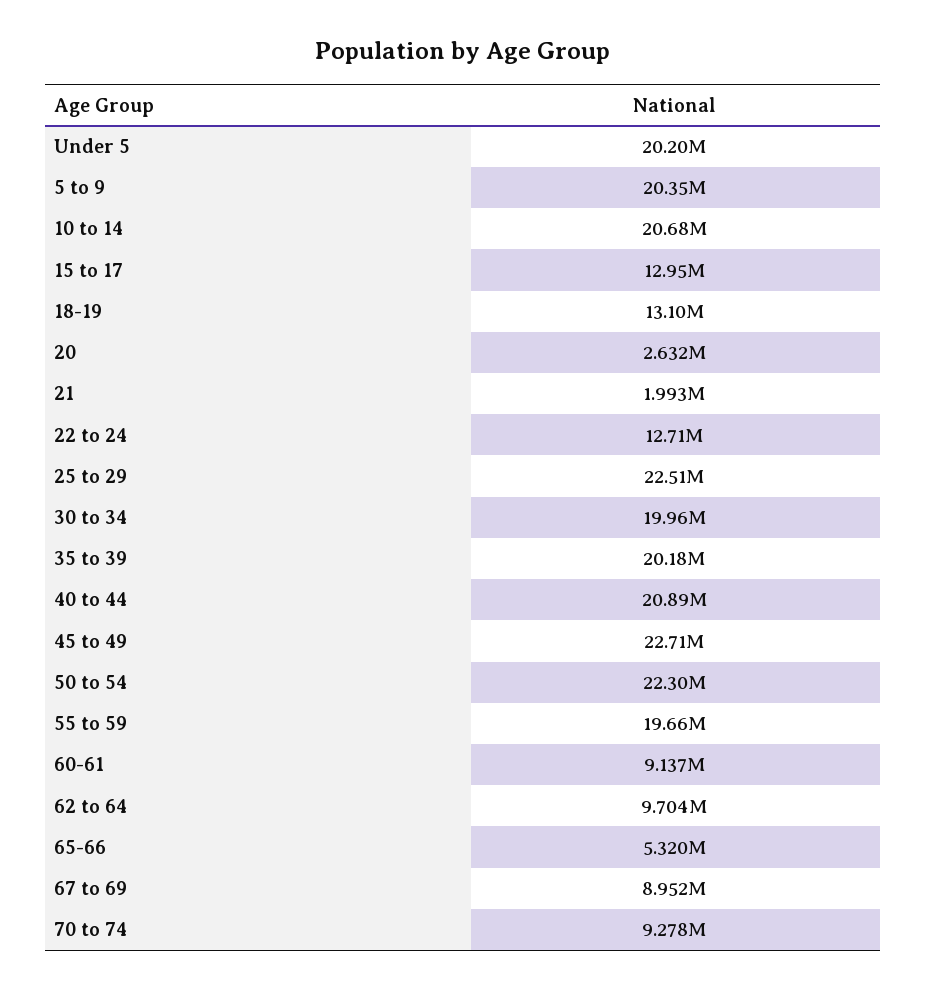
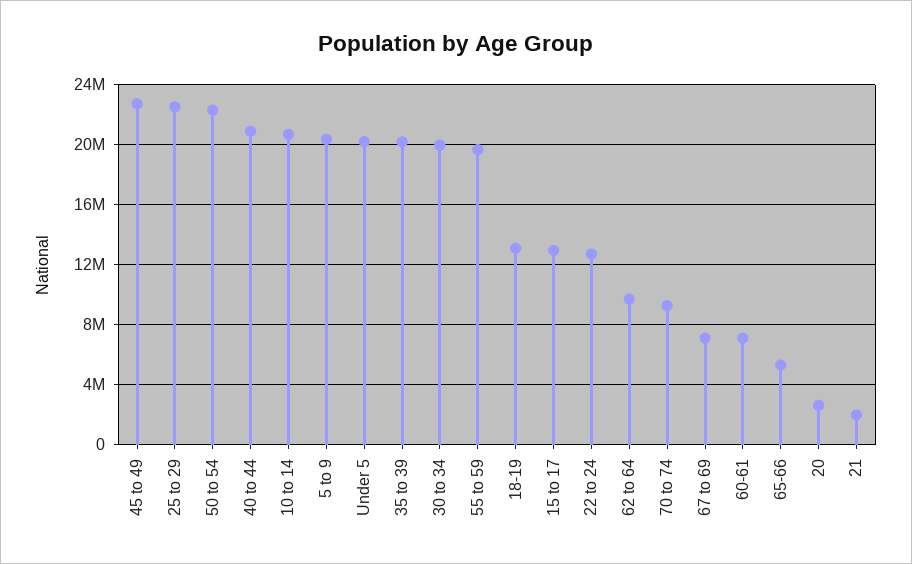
60-61: 9137000 -> 7000000
67 to 69: 8952000 -> 7000000

